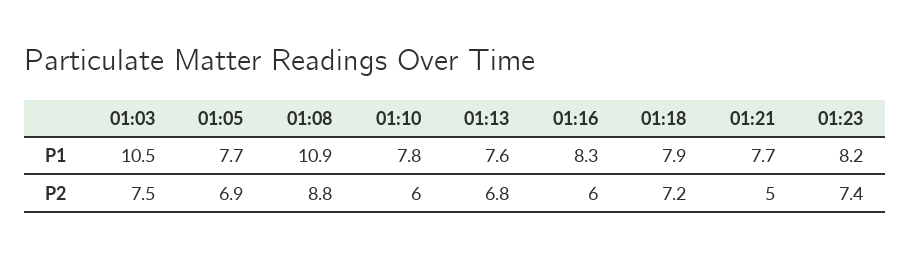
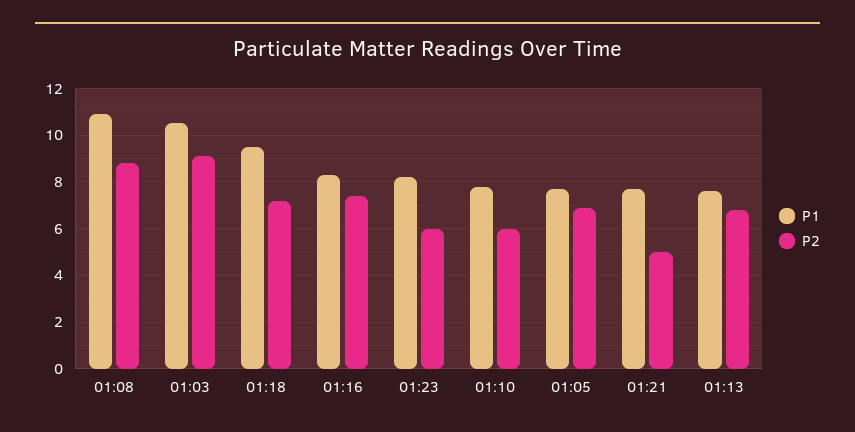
P1, 01:18: 7.9 -> 9.5
P2, 01:03: 7.5 -> 9
P2, 01:16: 6 -> 7.5
P2, 01:23: 7.4 -> 6

